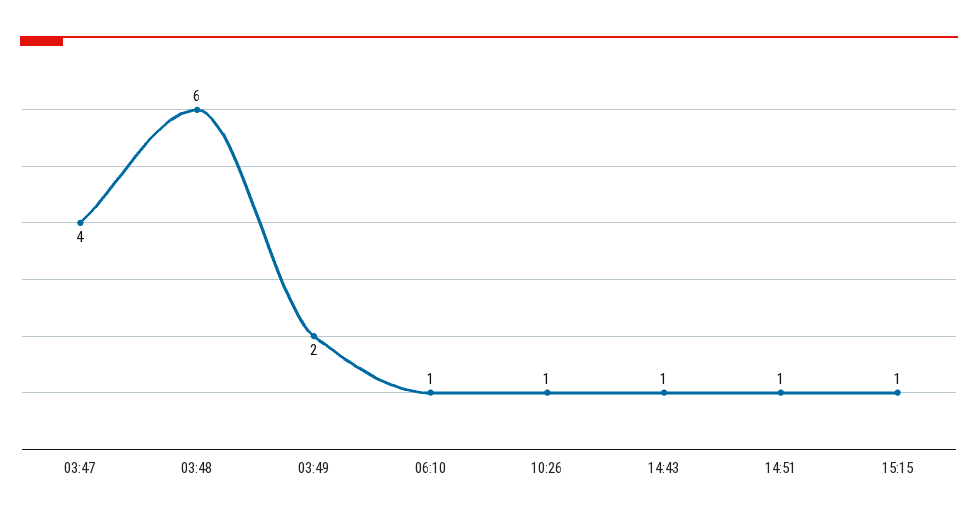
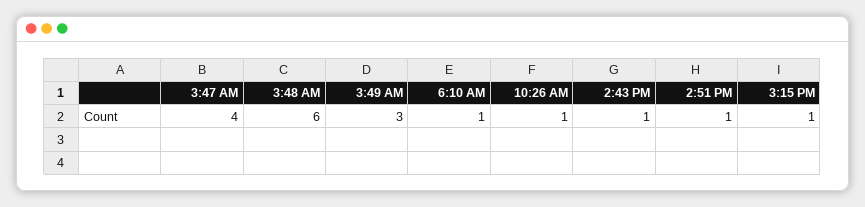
03:49: 2 -> 3

